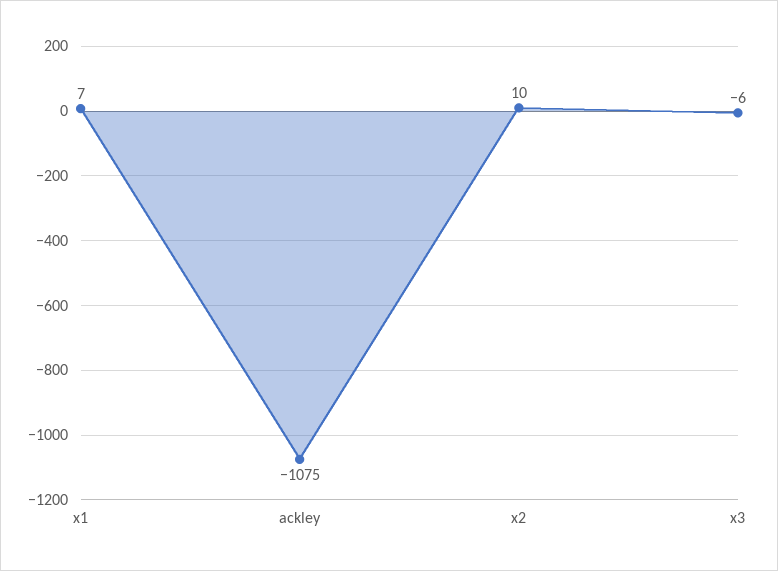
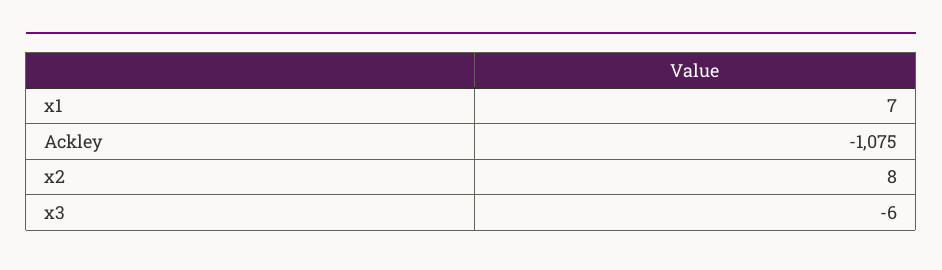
x2: 10 -> 8

